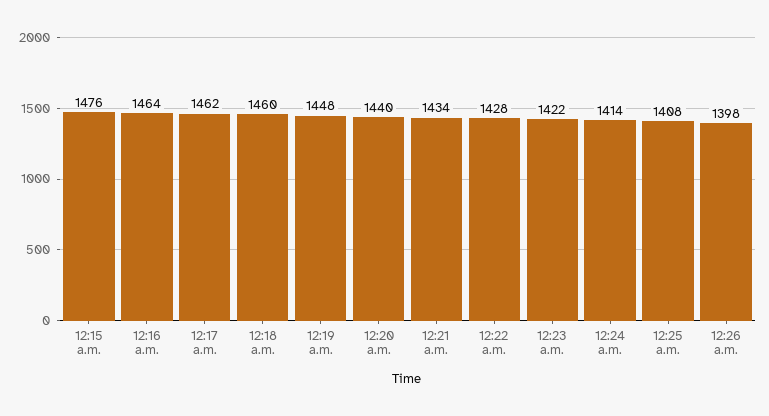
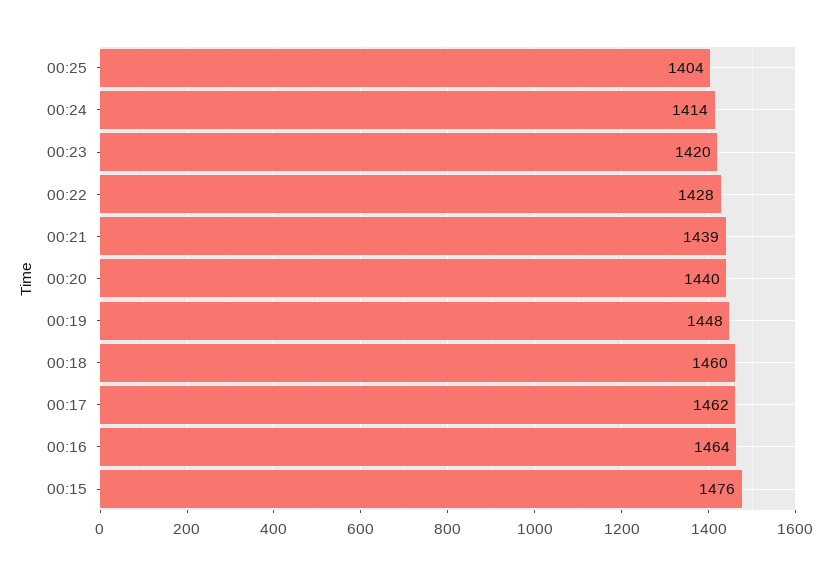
12:21 a.m.: 1434 -> 1439
12:23 a.m.: 1422 -> 1420
12:25 a.m.: 1408 -> 1404
12:26 a.m.: 1398 -> none

